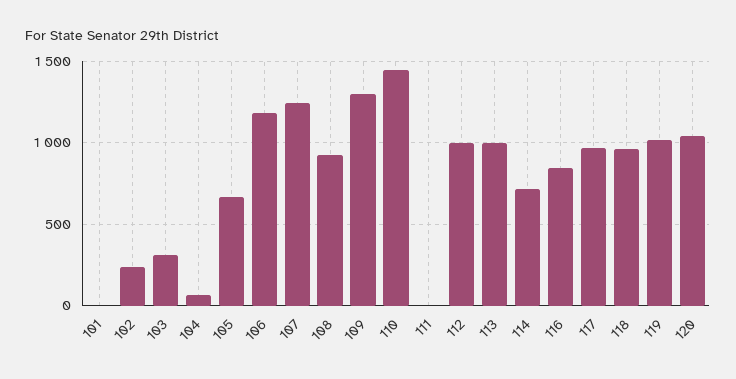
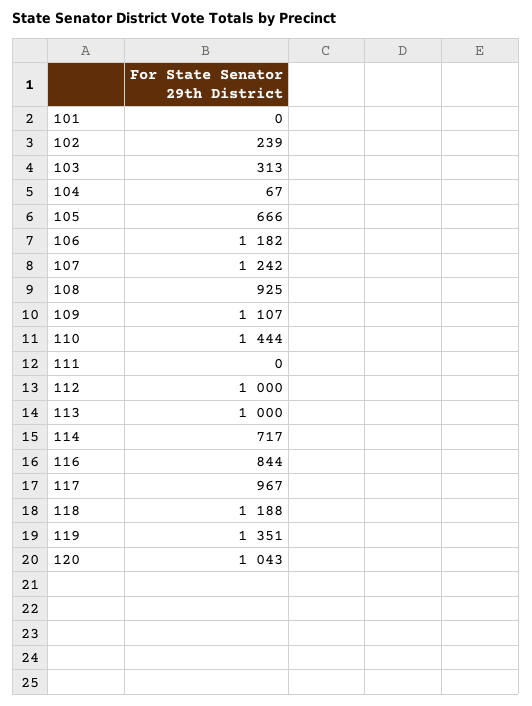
109: 1300 -> 1107
118: 950 -> 1188
119: 1000 -> 1351

